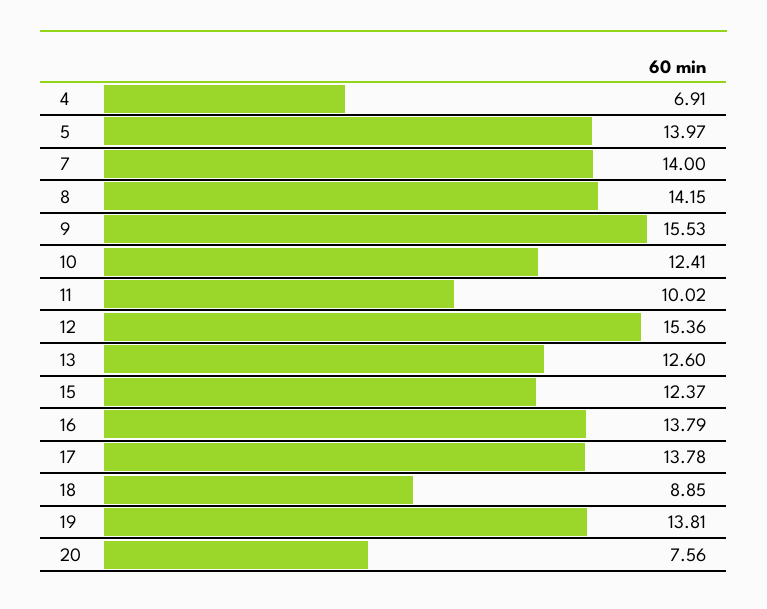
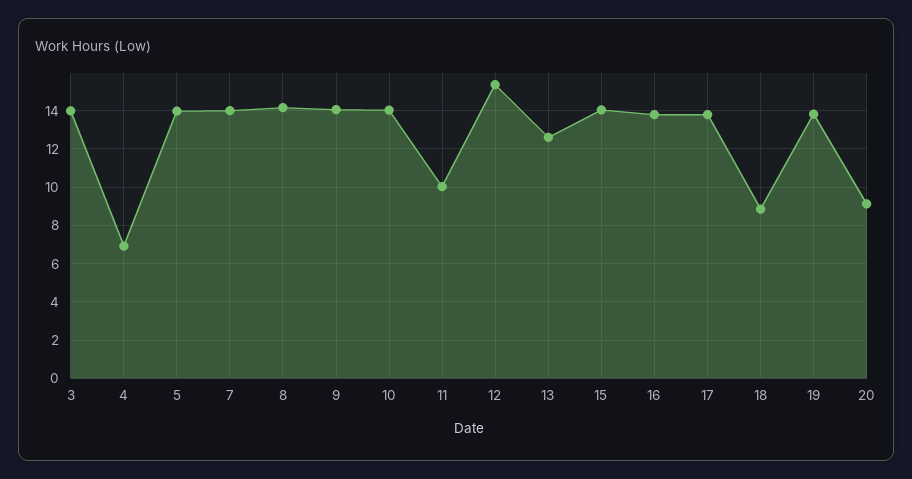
9: 15.53 -> 14
10: 12.41 -> 14
15: 12.37 -> 14
20: 7.56 -> 9
3: none -> 14

